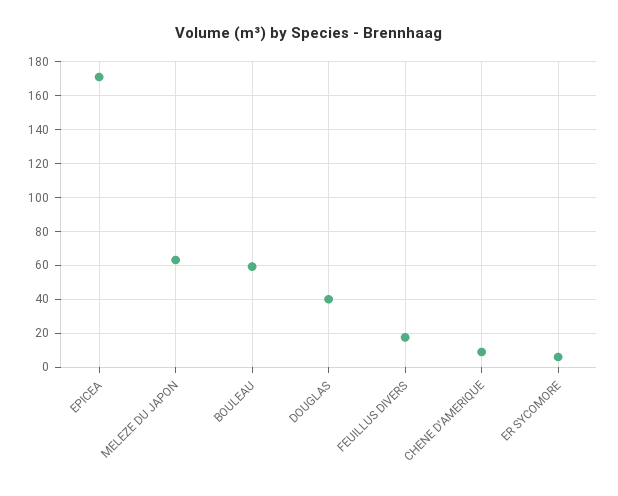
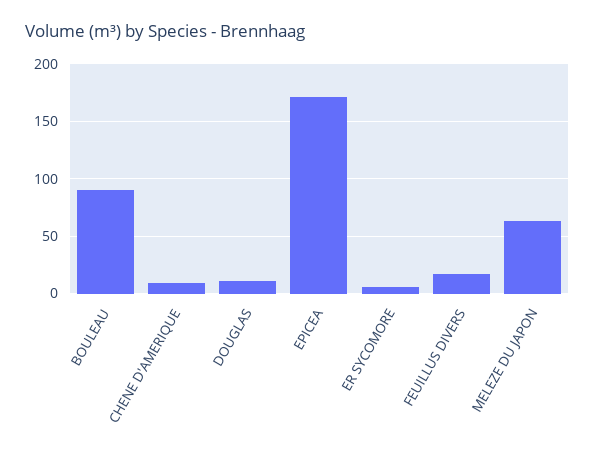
BOULEAU: 60 -> 90
DOUGLAS: 40 -> 10

